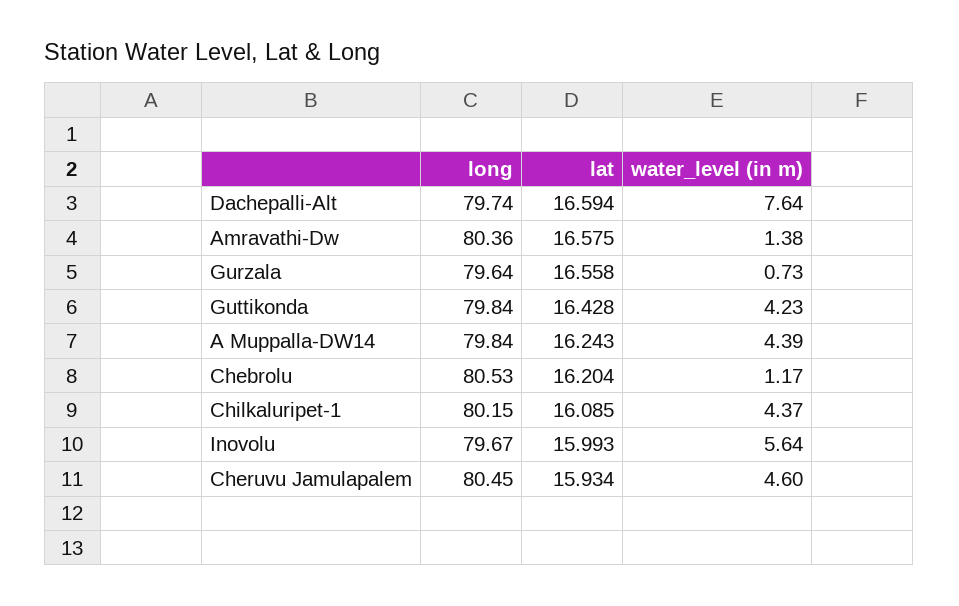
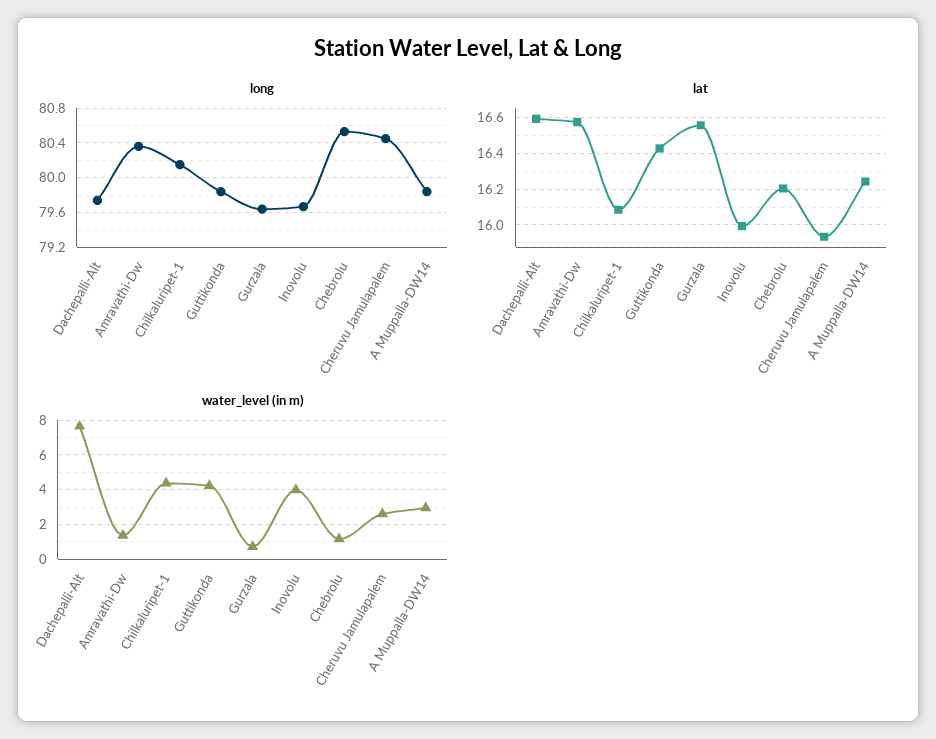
water_level (in m), A Muppalla-DW14: 4.39 -> 3
water_level (in m), Inovolu: 5.64 -> 4
water_level (in m), Cheruvu Jamulapalem: 4.6 -> 2.5

